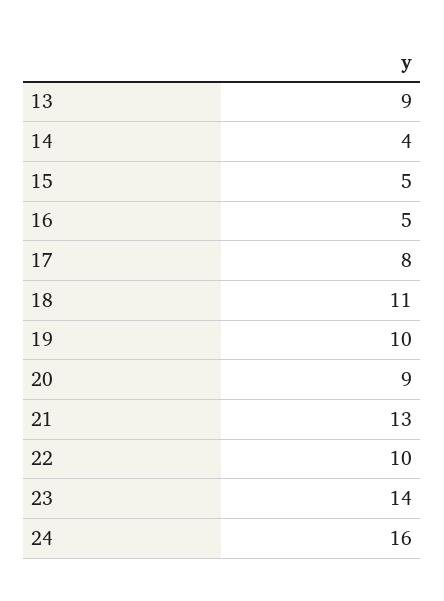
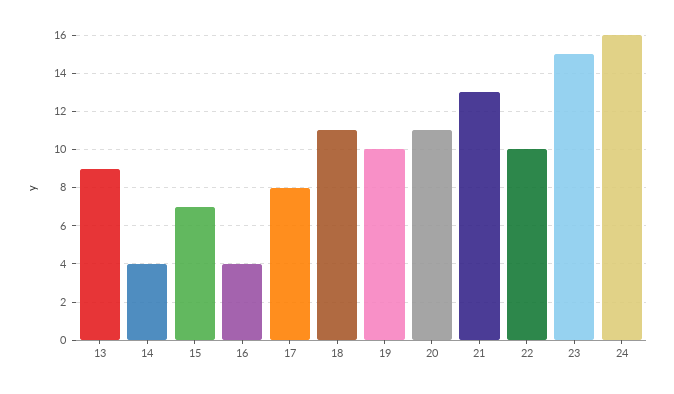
15: 5 -> 7
16: 5 -> 4
20: 9 -> 11
23: 14 -> 15

